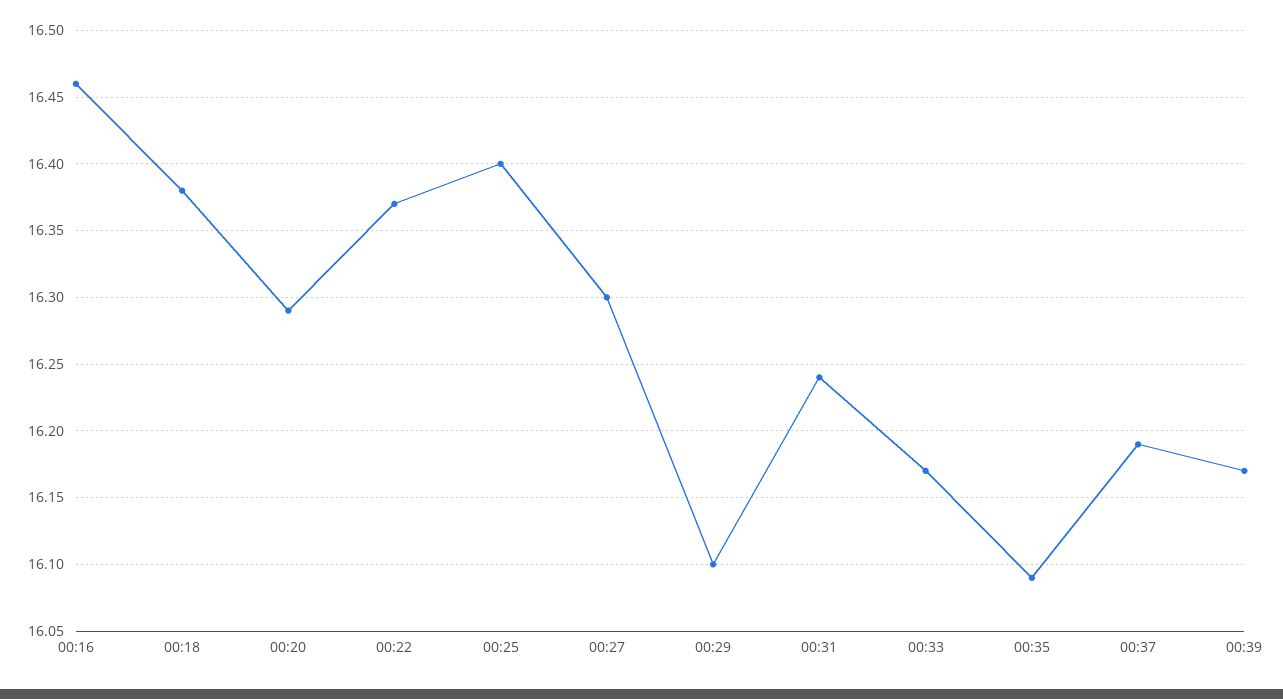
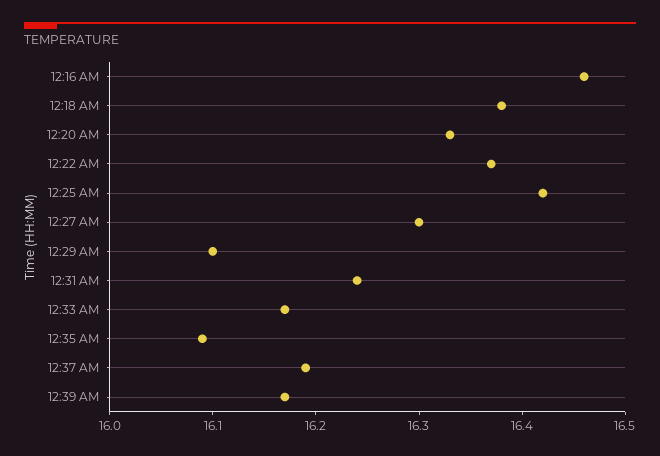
00:20: 16.29 -> 16.33
00:25: 16.4 -> 16.42

